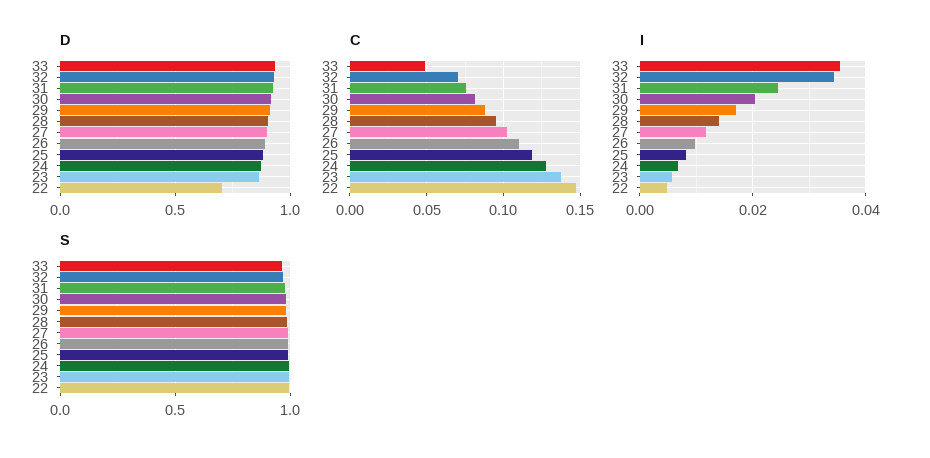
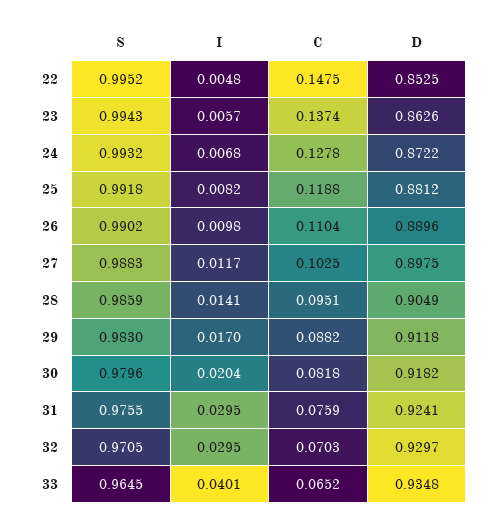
D, 22: 0.7 -> 0.8525
C, 33: 0.05 -> 0.0652
I, 33: 0.036 -> 0.0401
I, 32: 0.034 -> 0.0295
I, 31: 0.024 -> 0.0295

